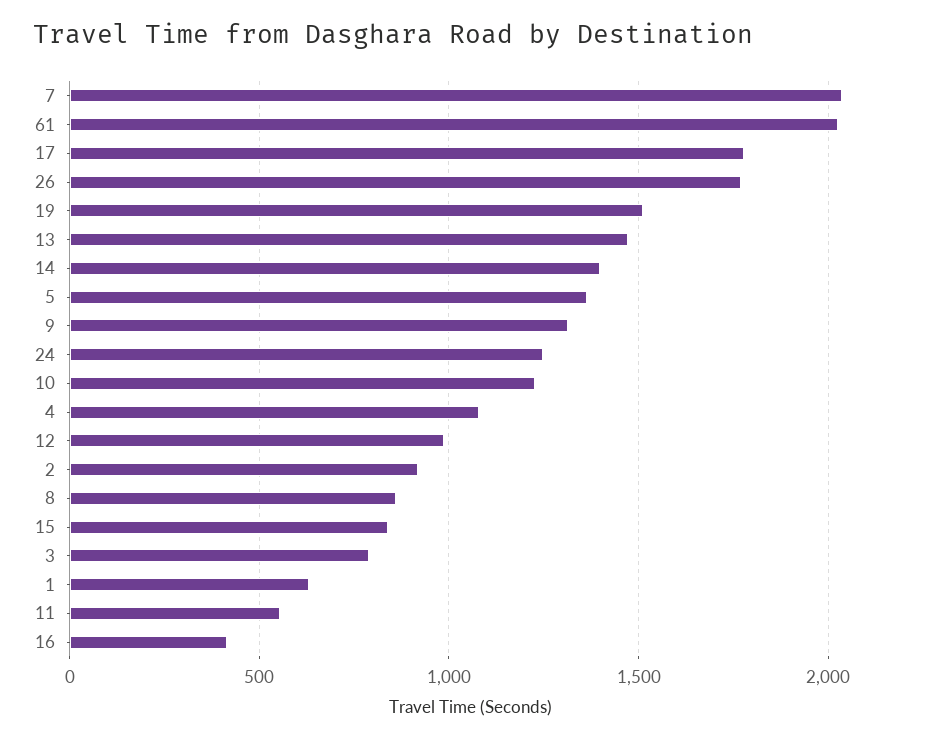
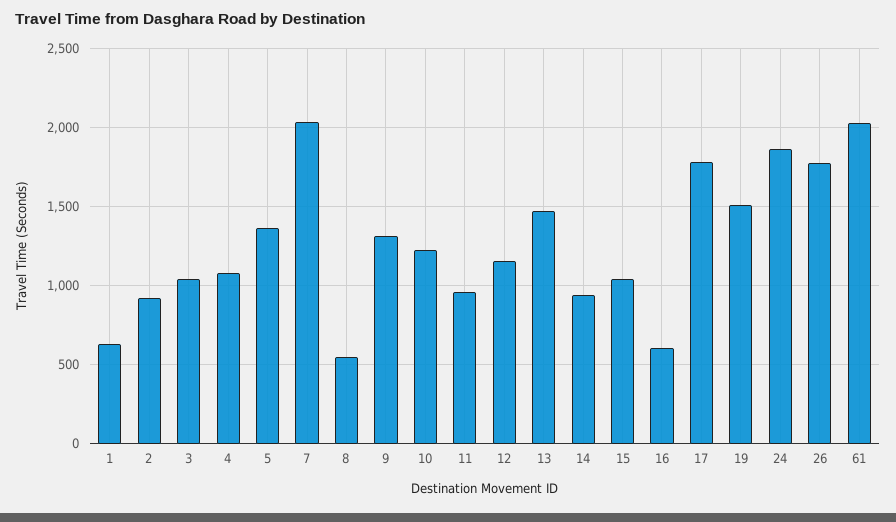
14: 1400 -> 950
24: 1250 -> 1850
12: 1000 -> 1150
8: 850 -> 550
15: 850 -> 1050
3: 800 -> 1050
11: 550 -> 950
16: 400 -> 600

